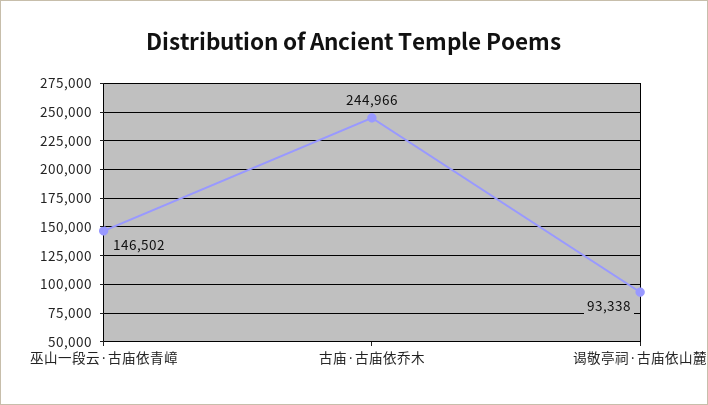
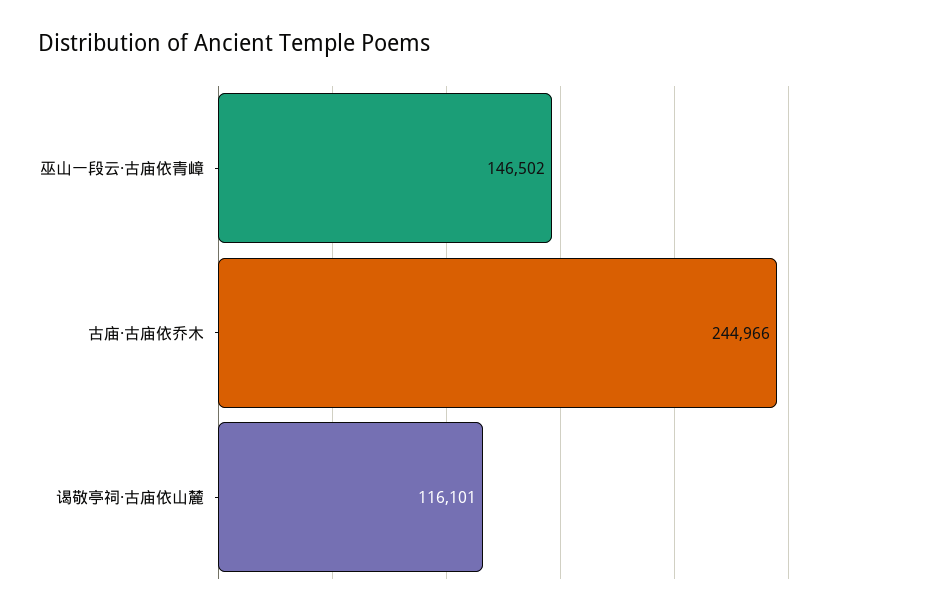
谒敬亭祠·古庙依山麓: 93338 -> 116101

